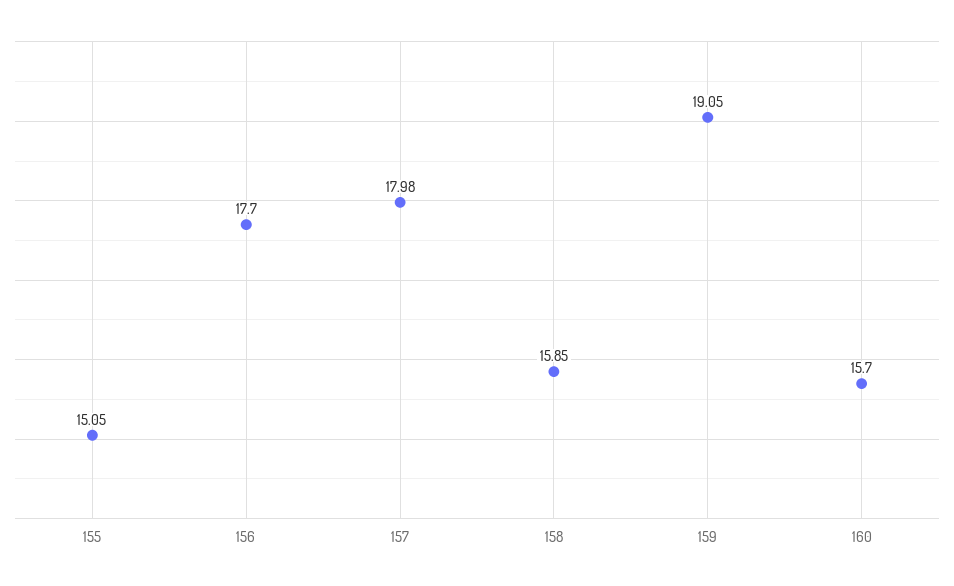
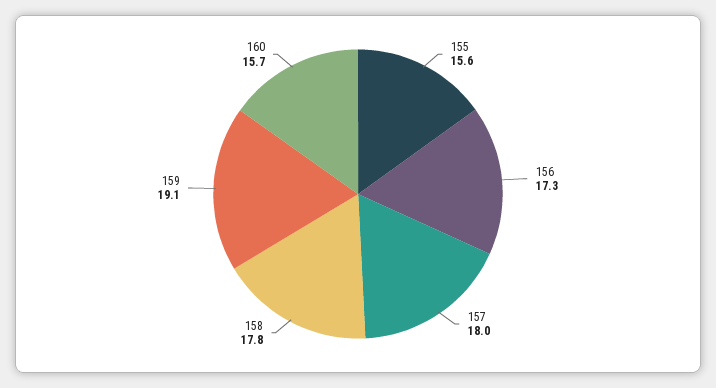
155: 15.05 -> 15.6
156: 17.7 -> 17.3
158: 15.85 -> 17.8

